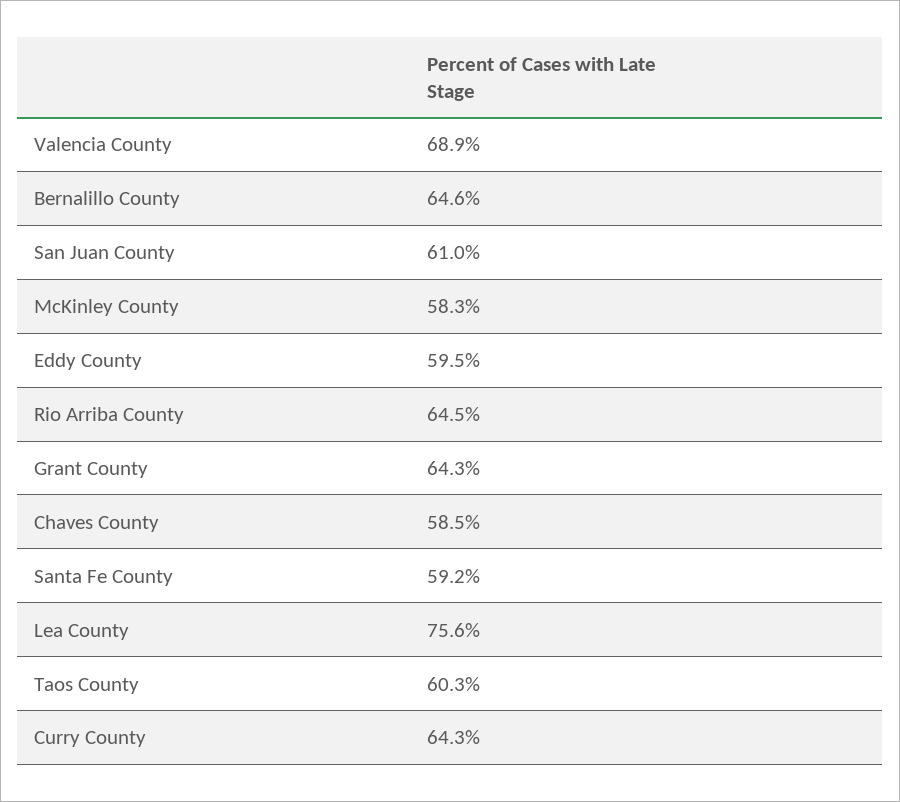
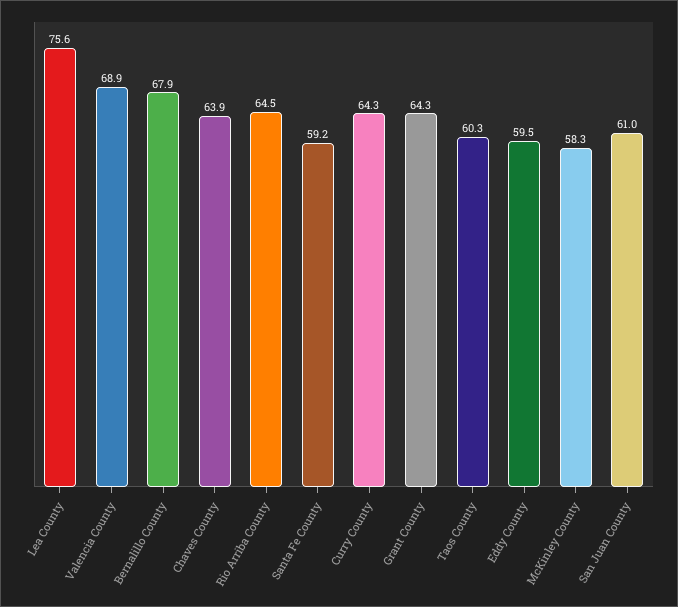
Bernalillo County: 64.6 -> 67.9
Chaves County: 58.5 -> 63.9

